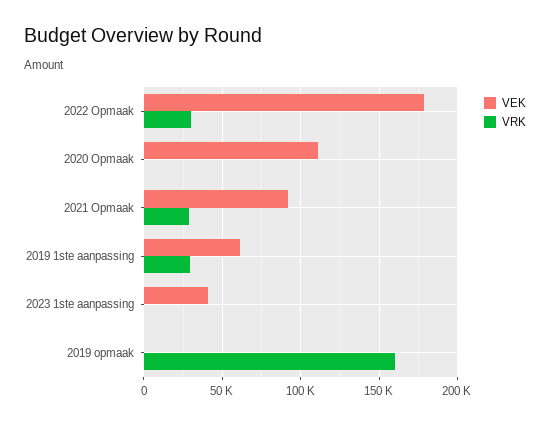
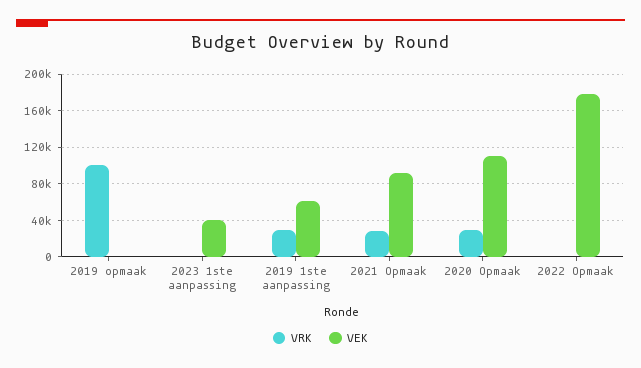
VRK, 2022 Opmaak: 30000 -> 0
VRK, 2020 Opmaak: 0 -> 30000
VRK, 2019 opmaak: 160000 -> 100000

